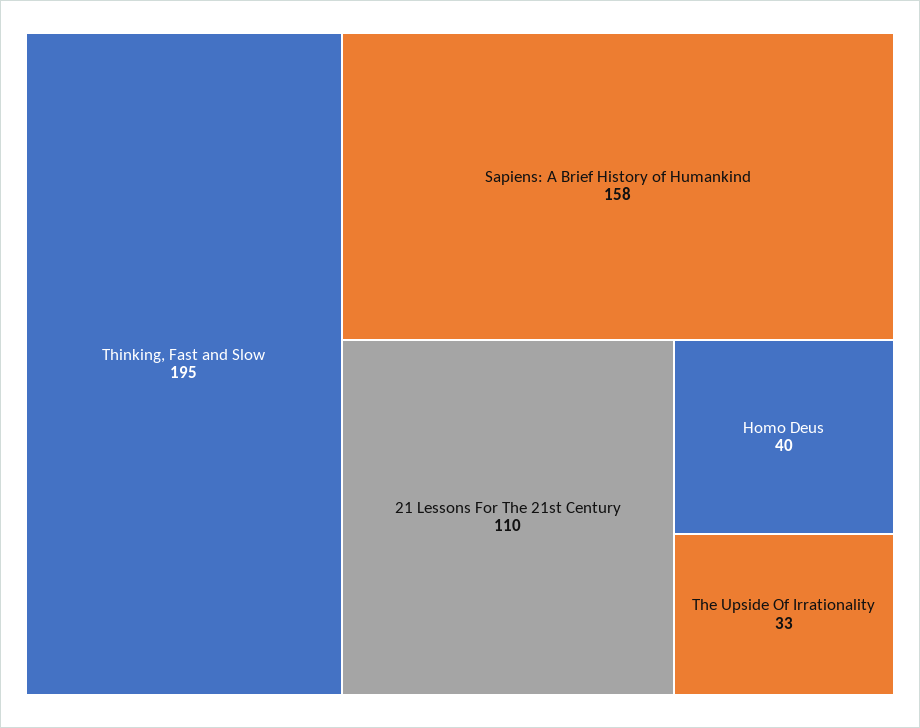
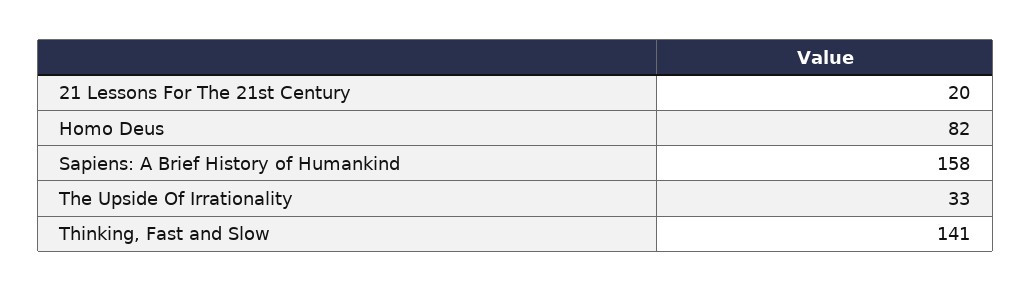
Thinking, Fast and Slow: 195 -> 141
21 Lessons For The 21st Century: 110 -> 20
Homo Deus: 40 -> 82

